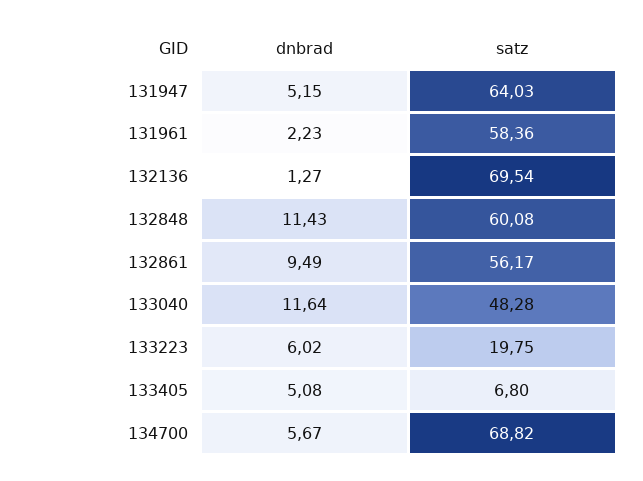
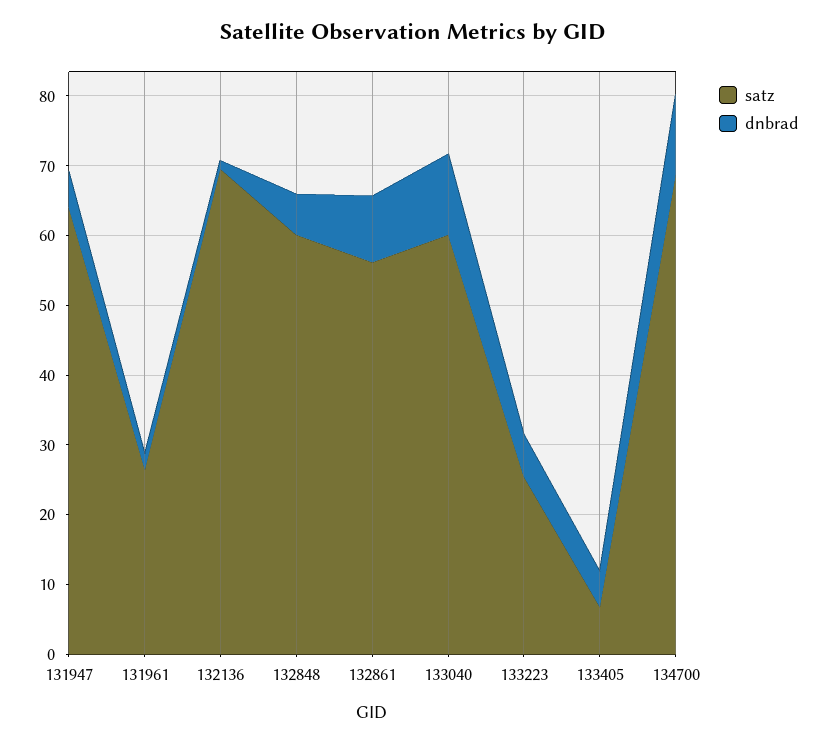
satz, 131961: 58.36 -> 26
dnbrad, 132848: 11.43 -> 6
satz, 133040: 48.28 -> 60
satz, 133223: 19.75 -> 26
dnbrad, 134700: 5.67 -> 12

